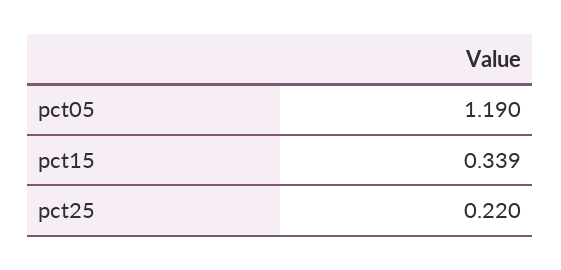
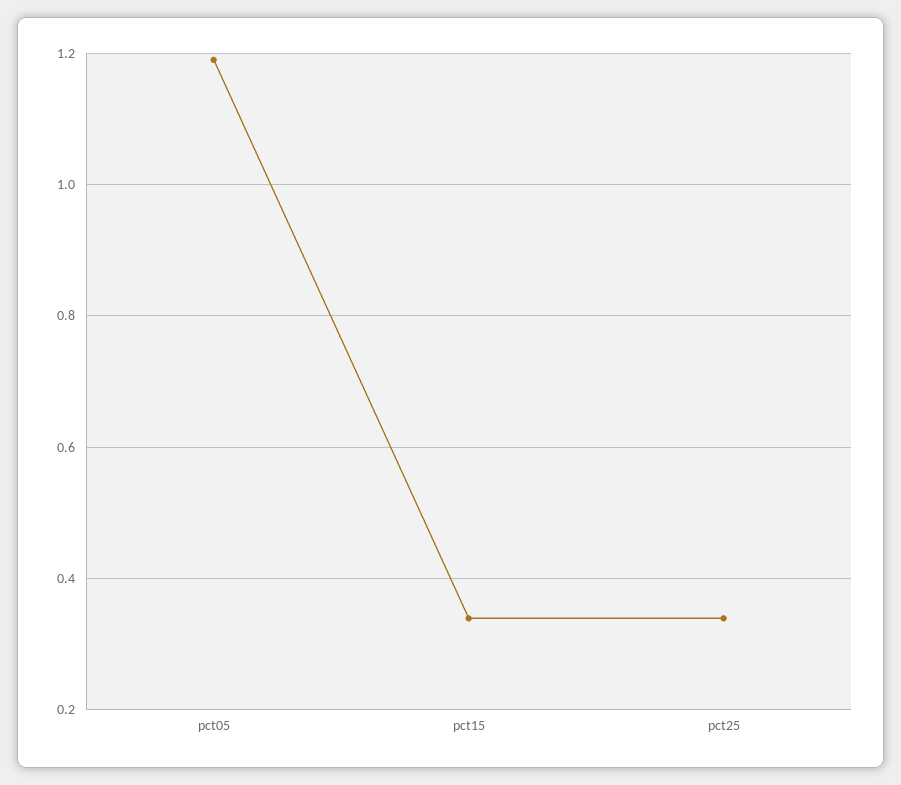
pct25: 0.22 -> 0.34

